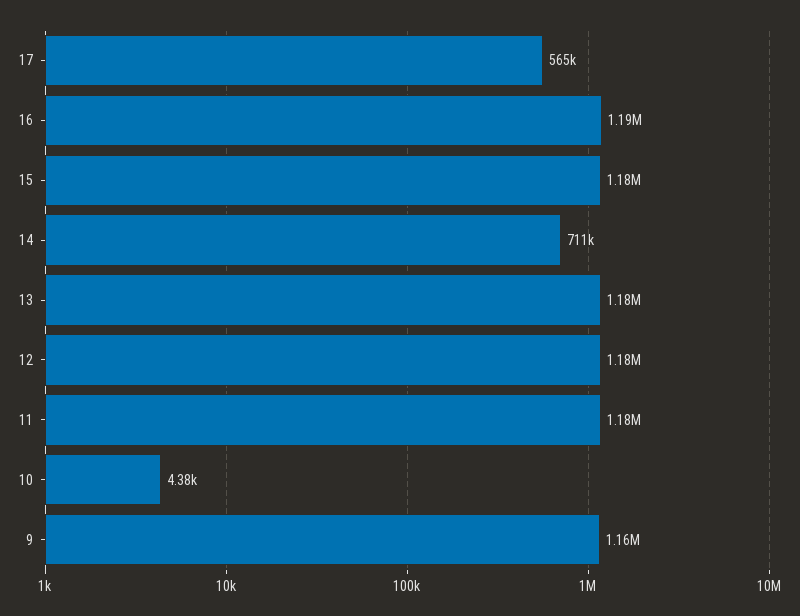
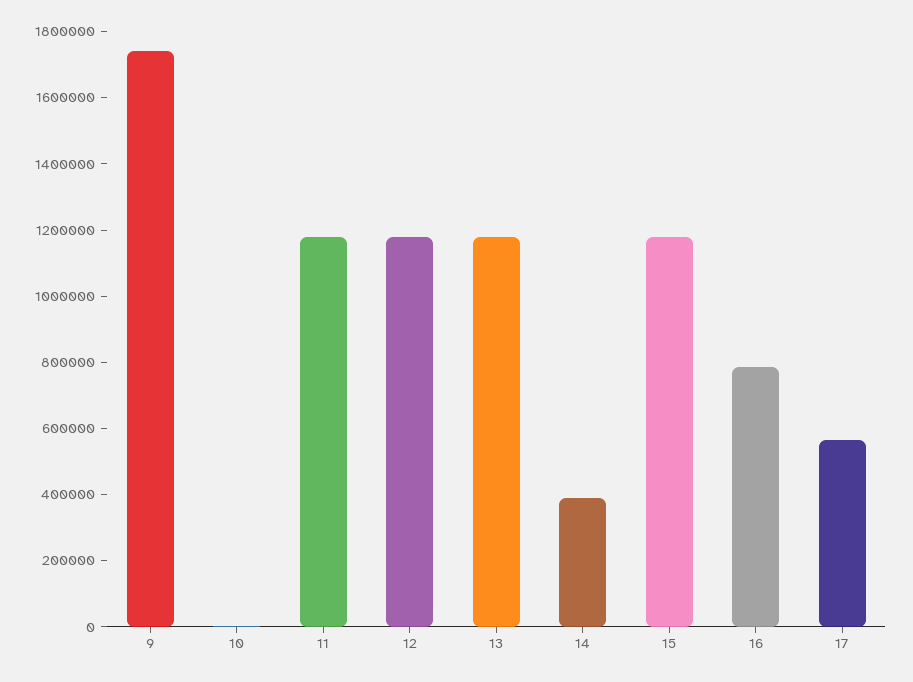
16: 1190000 -> 800000
14: 711000 -> 400000
9: 1160000 -> 1750000

